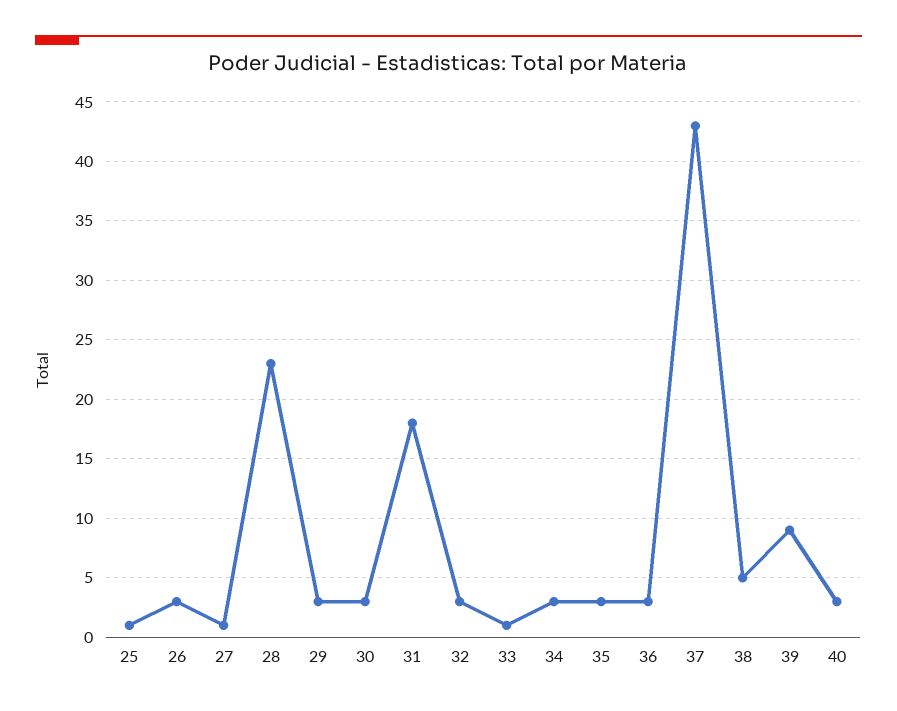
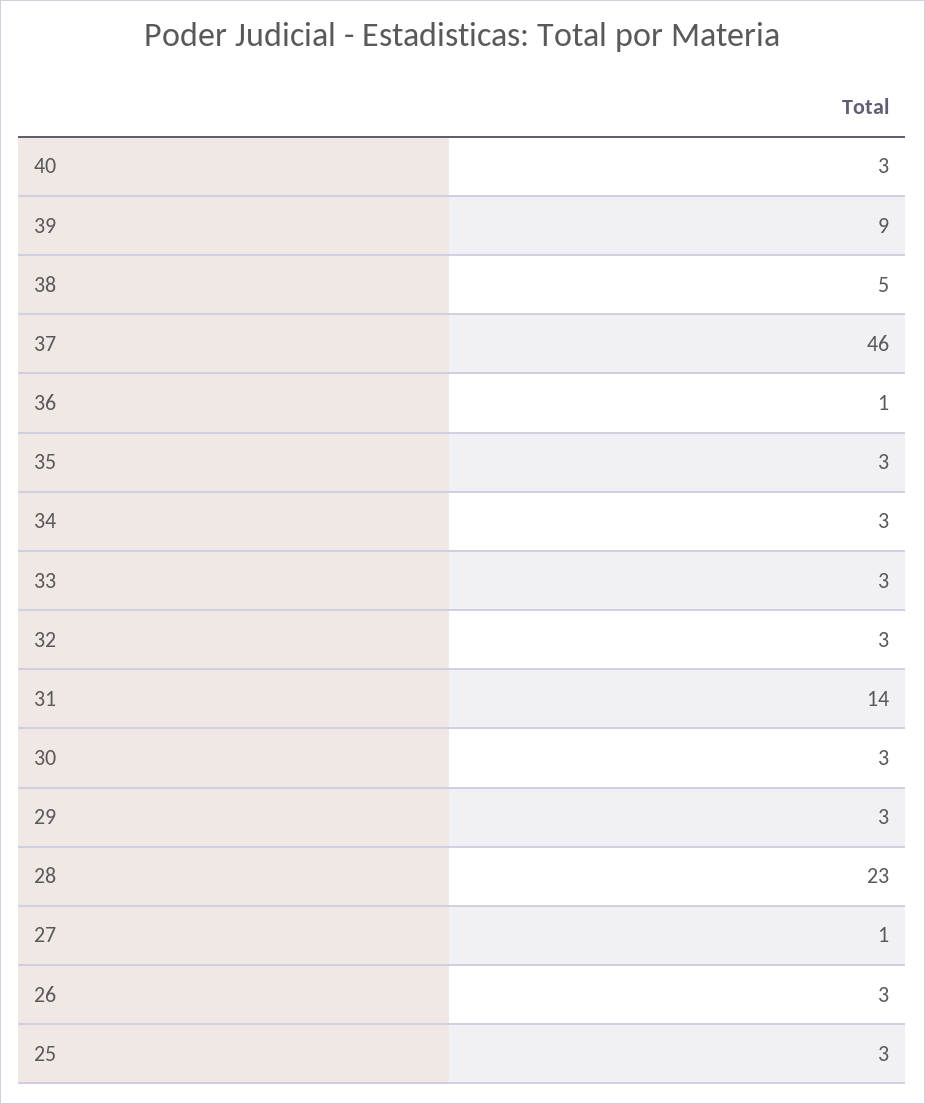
25: 1 -> 3
31: 18 -> 14
33: 1 -> 3
36: 3 -> 1
37: 43 -> 46

